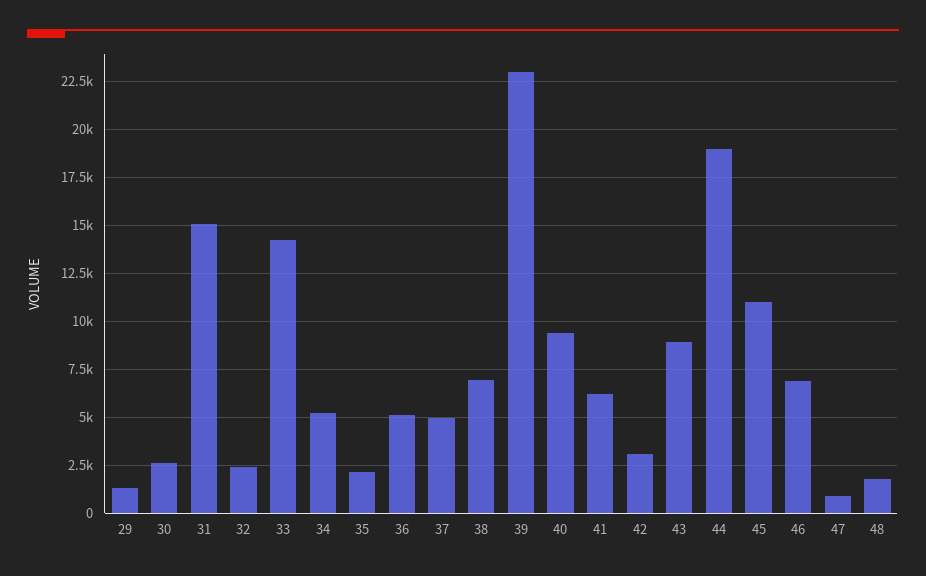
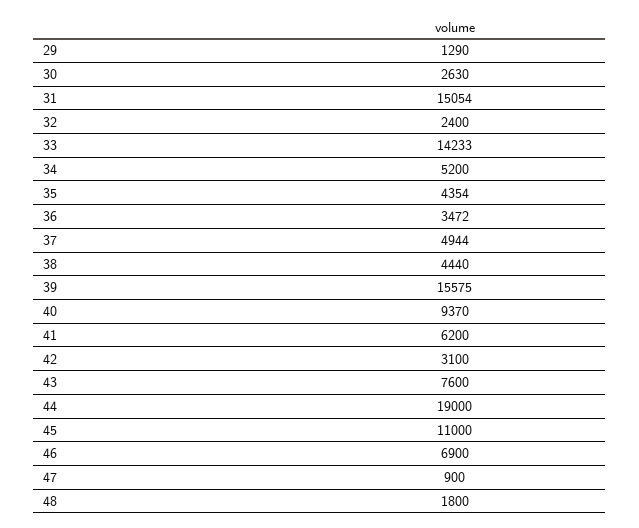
35: 2000 -> 4354
36: 5000 -> 3472
38: 7000 -> 4440
39: 23000 -> 15575
43: 9000 -> 7600

